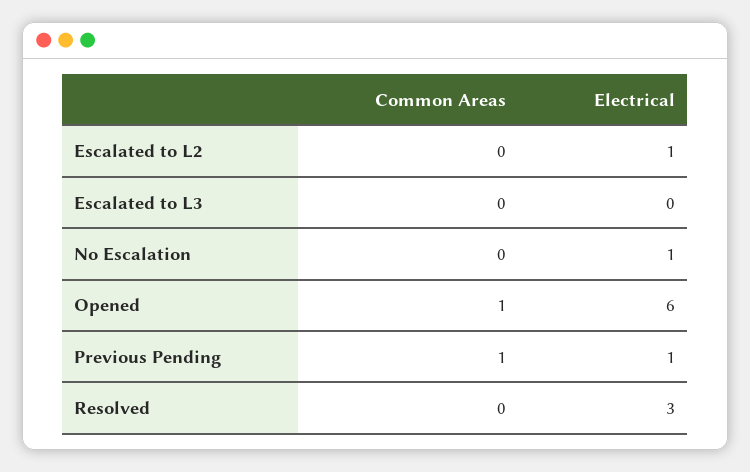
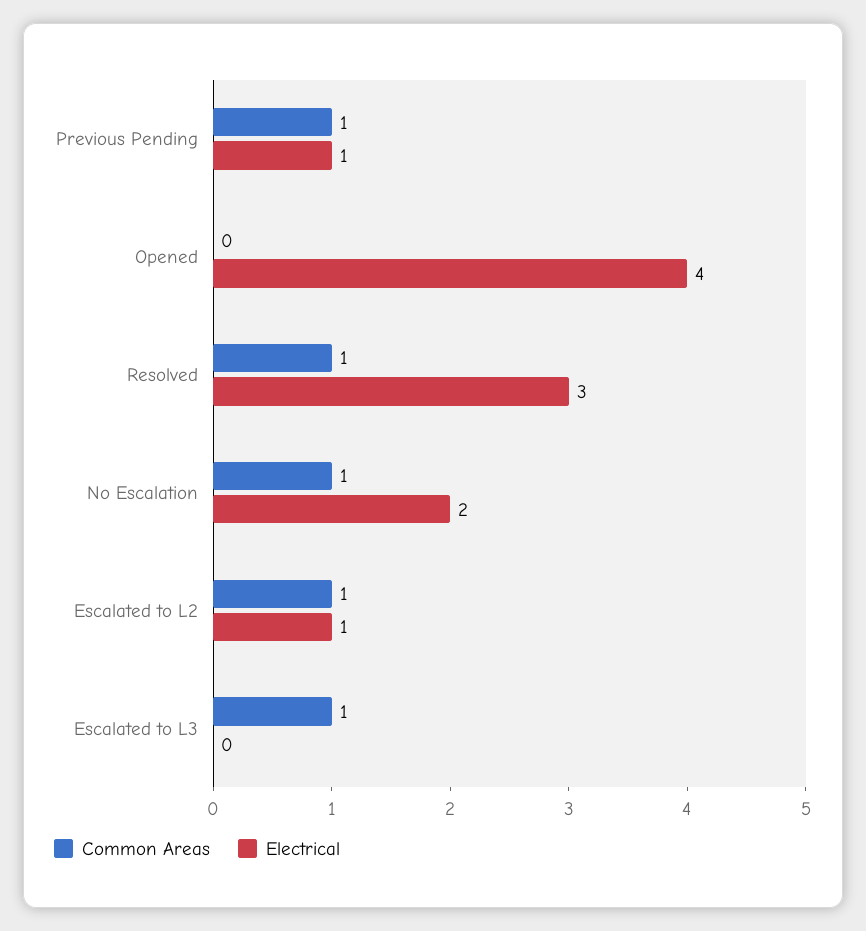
Common Areas, Escalated to L2: 0 -> 1
Common Areas, Escalated to L3: 0 -> 1
Common Areas, No Escalation: 0 -> 1
Electrical, No Escalation: 1 -> 2
Common Areas, Opened: 1 -> 0
Electrical, Opened: 6 -> 4
Common Areas, Resolved: 0 -> 1

